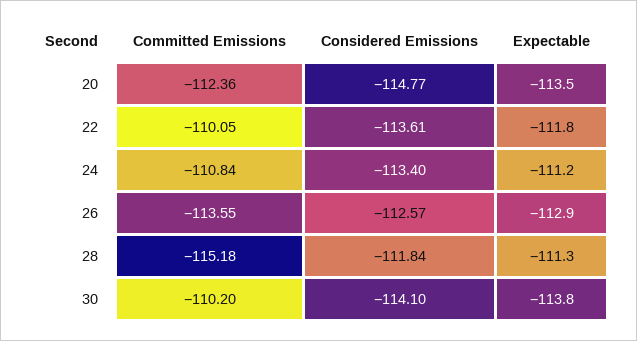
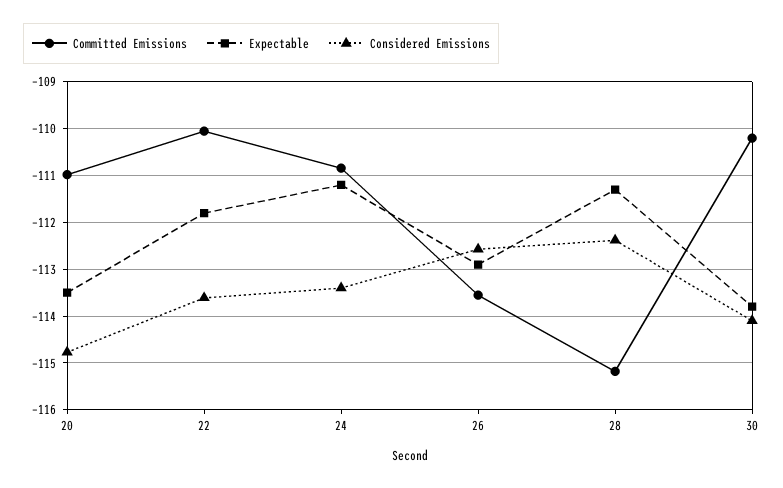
Committed Emissions, 20: -112.36 -> -111
Considered Emissions, 28: -111.84 -> -112.4

